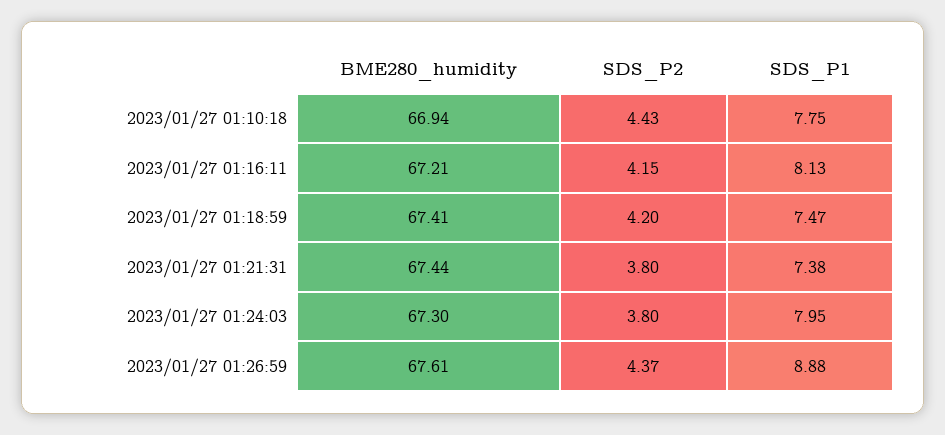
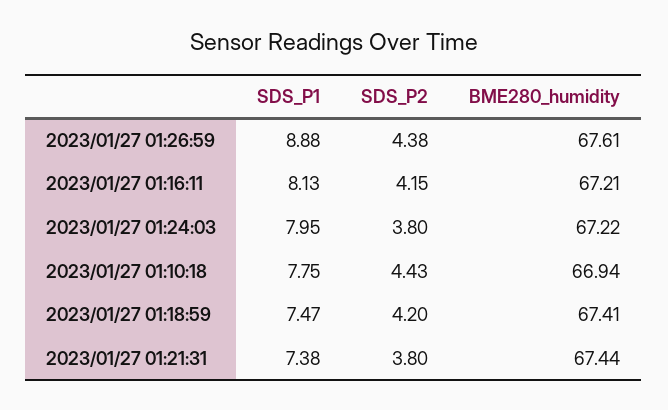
BME280_humidity, 2023/01/27 01:24:03: 67.3 -> 67.22
SDS_P2, 2023/01/27 01:26:59: 4.37 -> 4.38

